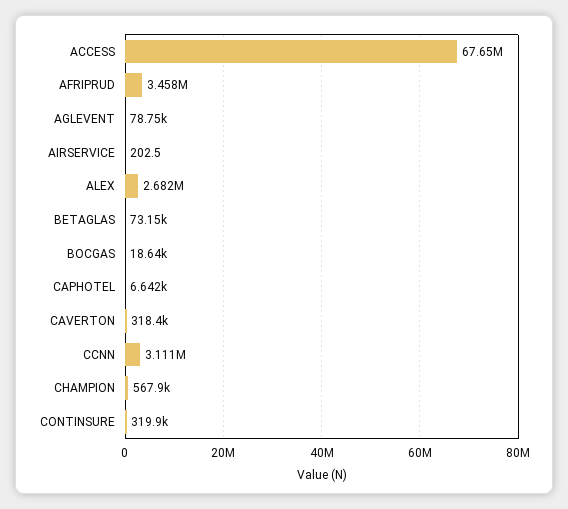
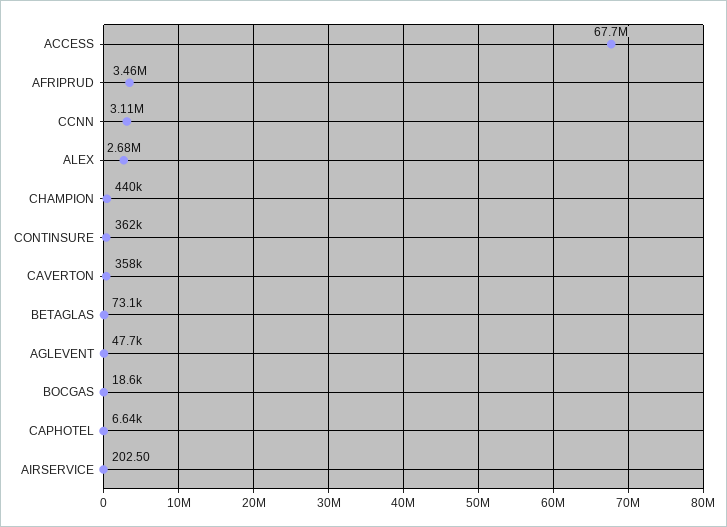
AGLEVENT: 78750 -> 47700
CAVERTON: 318400 -> 358000
CHAMPION: 567900 -> 440000
CONTINSURE: 319900 -> 362000

